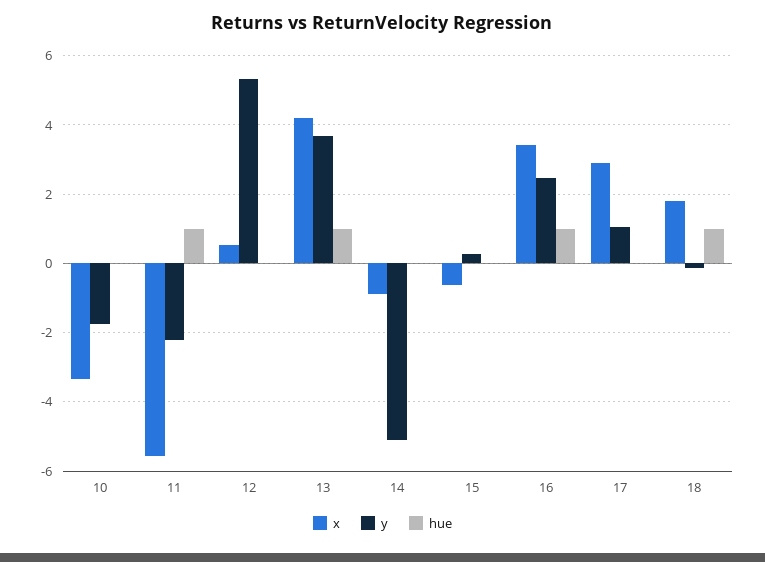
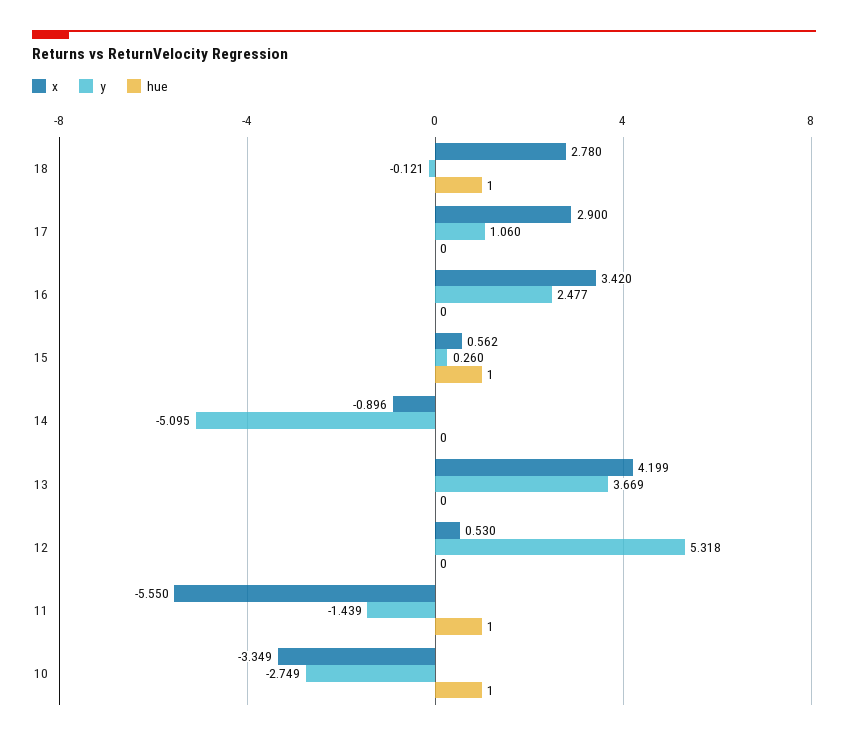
y, 10: -1.8 -> -2.749
hue, 10: 0 -> 1
y, 11: -2.2 -> -1.439
hue, 13: 1 -> 0
x, 15: -0.6 -> 0.562
hue, 15: 0 -> 1
hue, 16: 1 -> 0
x, 18: 1.8 -> 2.78

